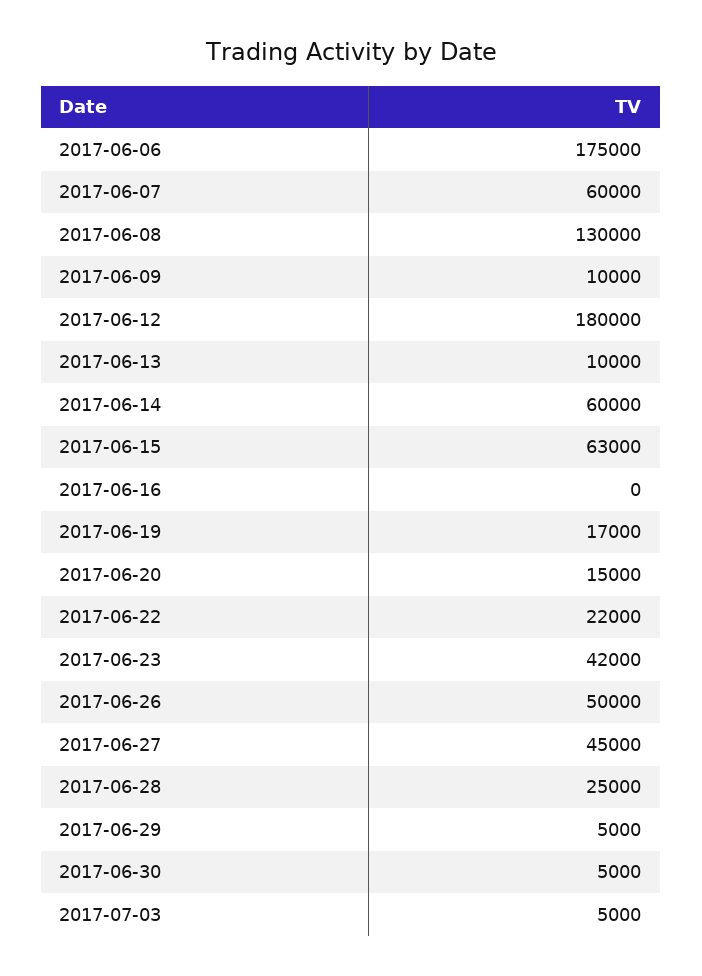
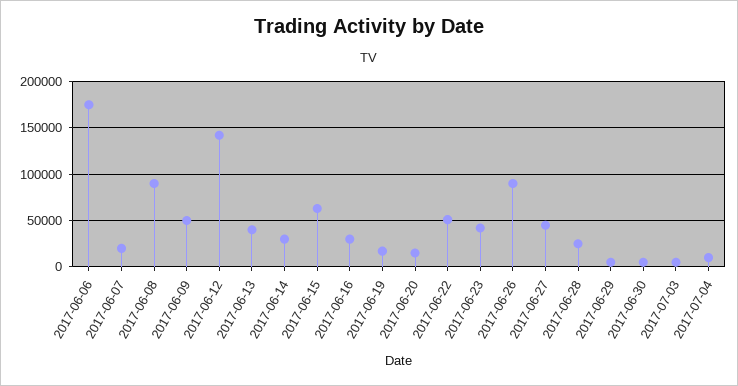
2017-06-07: 60000 -> 20000
2017-06-08: 130000 -> 90000
2017-06-09: 10000 -> 50000
2017-06-12: 180000 -> 140000
2017-06-13: 10000 -> 40000
2017-06-14: 60000 -> 30000
2017-06-16: 0 -> 30000
2017-06-22: 22000 -> 50000
2017-06-26: 50000 -> 90000
2017-07-04: none -> 10000

